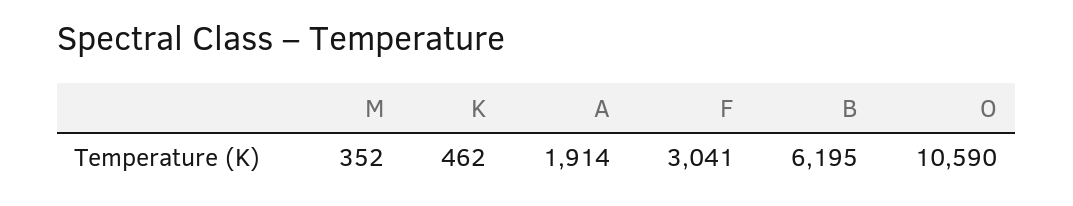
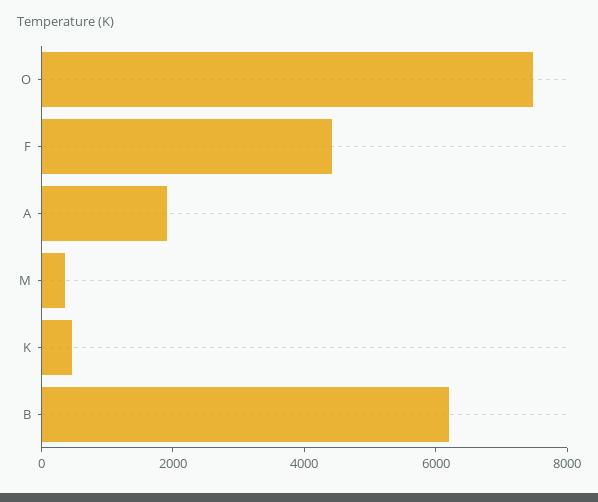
F: 3041 -> 4500
O: 10590 -> 7500

